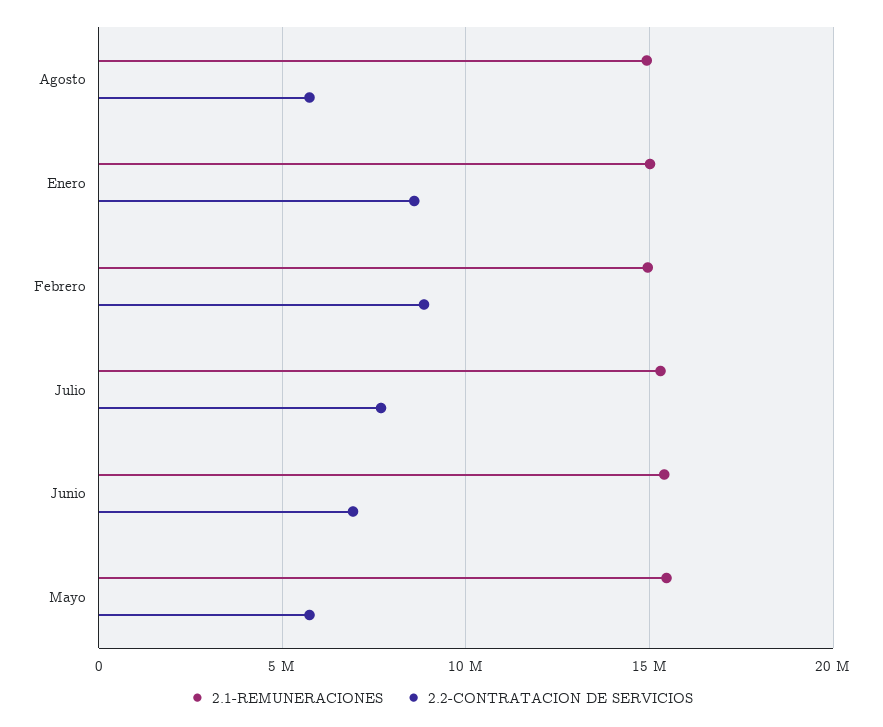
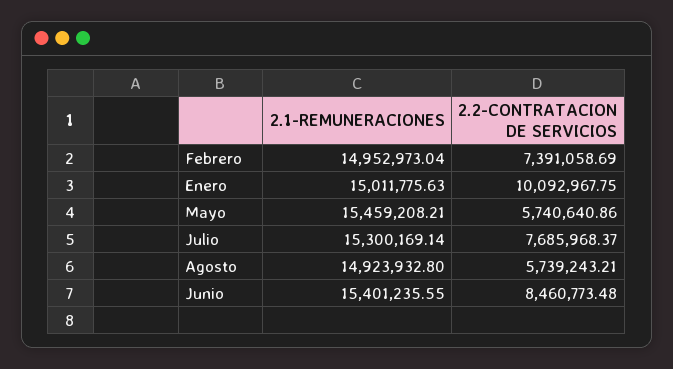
2.2-CONTRATACION DE SERVICIOS, Enero: 8500000 -> 10092967.75
2.2-CONTRATACION DE SERVICIOS, Febrero: 9000000 -> 7391058.69
2.2-CONTRATACION DE SERVICIOS, Junio: 7000000 -> 8460773.48

